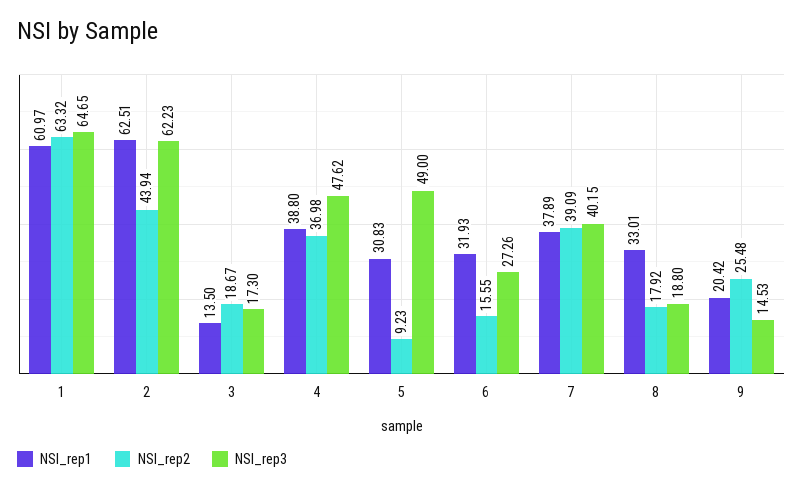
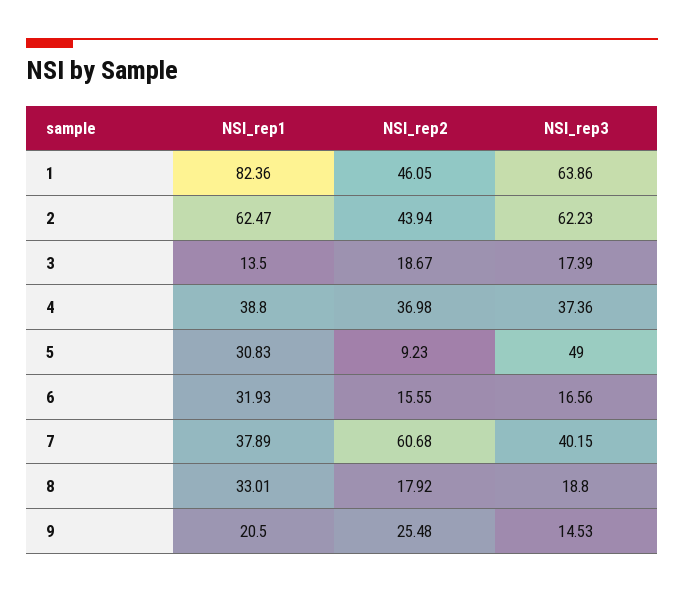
NSI_rep1, 1: 60.97 -> 82.36
NSI_rep2, 1: 63.32 -> 46.05
NSI_rep3, 1: 64.65 -> 63.86
NSI_rep1, 2: 62.51 -> 62.47
NSI_rep3, 3: 17.3 -> 17.39
NSI_rep3, 4: 47.62 -> 37.36
NSI_rep3, 6: 27.26 -> 16.56
NSI_rep2, 7: 39.09 -> 60.68
NSI_rep1, 9: 20.42 -> 20.5

